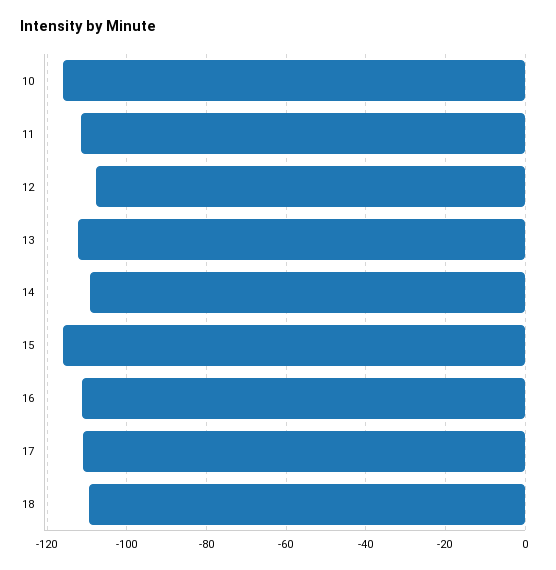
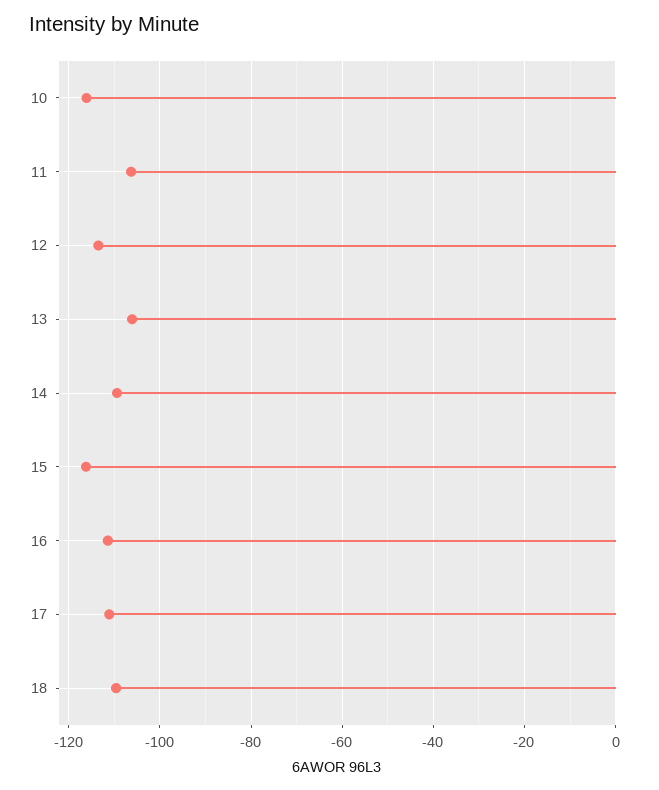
11: -112 -> -106
12: -108 -> -114
13: -112 -> -106

